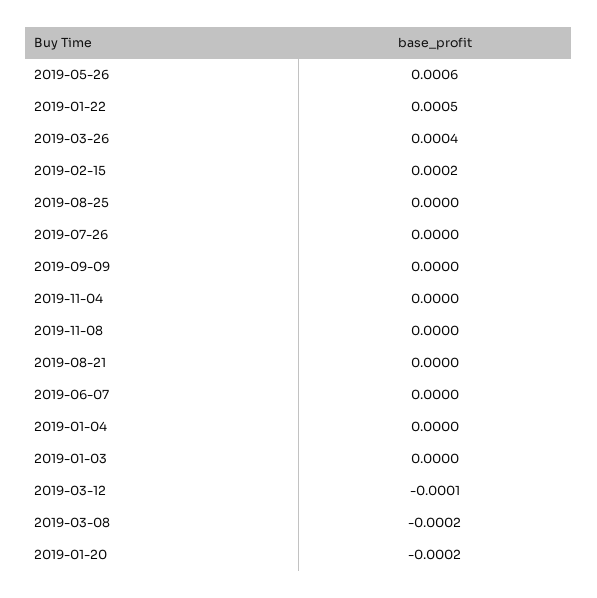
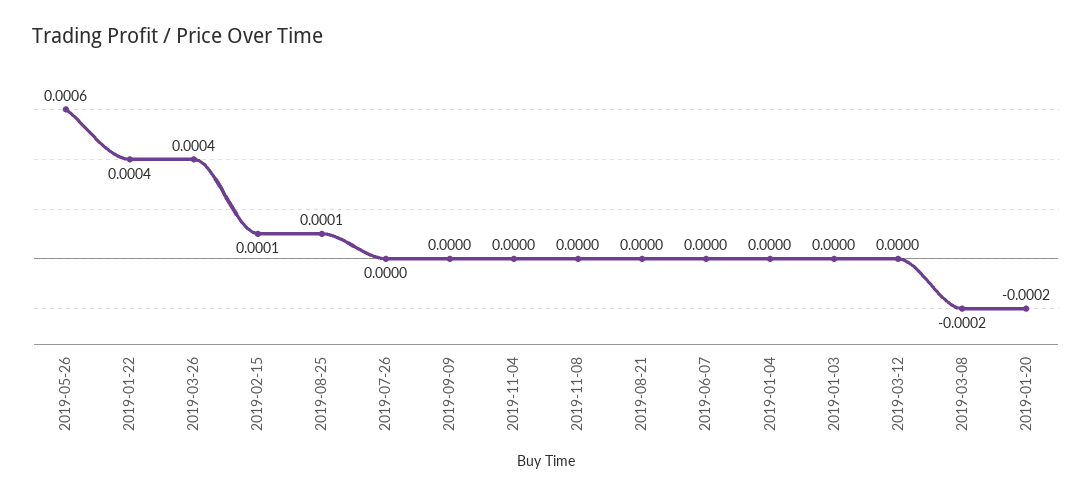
2019-01-22: 0.0005 -> 0.0004
2019-02-15: 0.0002 -> 0.0001
2019-08-25: 0 -> 0.0001
2019-03-12: -0.0001 -> 0

